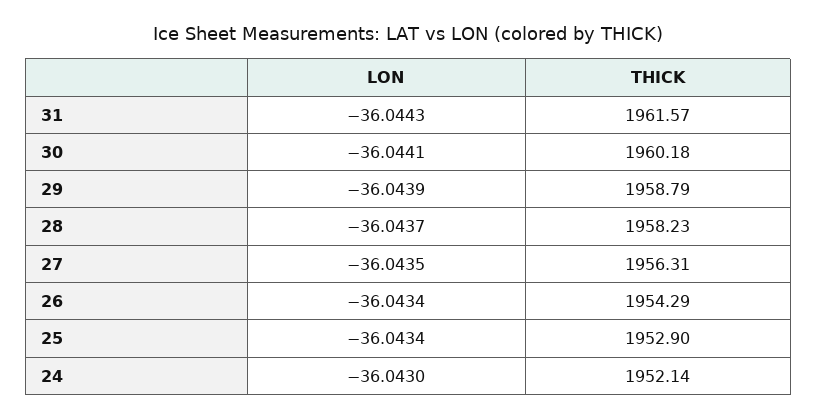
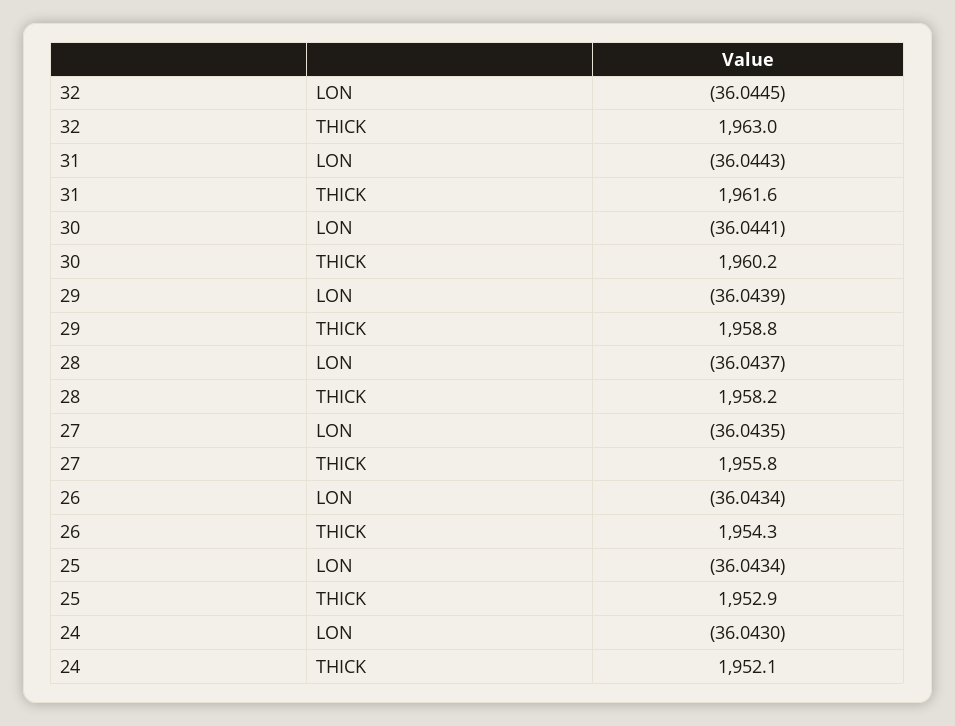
THICK, 27: 1956.31 -> 1955.8
LON, 32: none -> -36.0445
THICK, 32: none -> 1963

